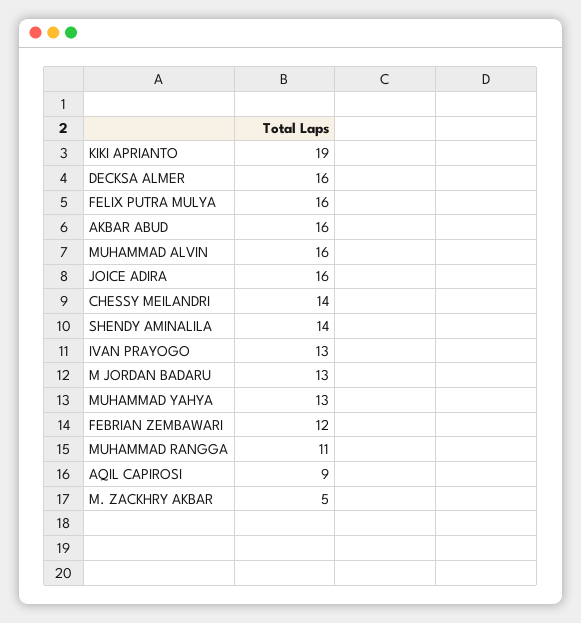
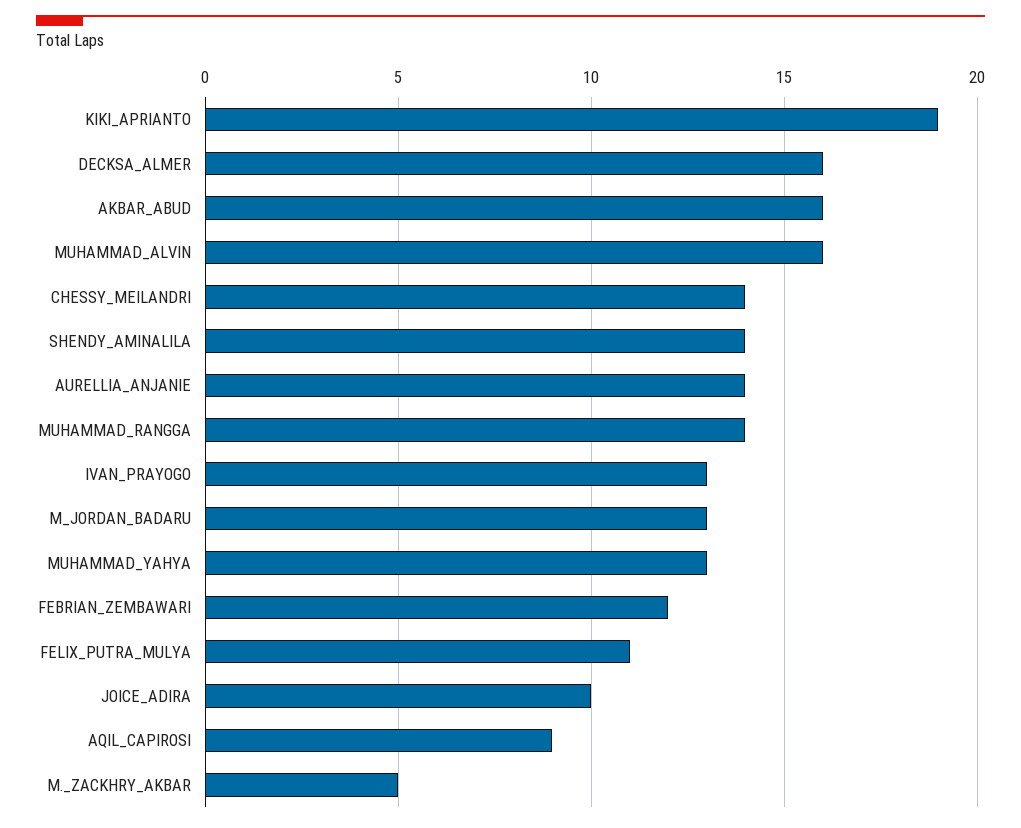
FELIX PUTRA MULYA: 16 -> 11
JOICE ADIRA: 16 -> 10
MUHAMMAD RANGGA: 11 -> 14
AURELLIA_ANJANIE: none -> 14

